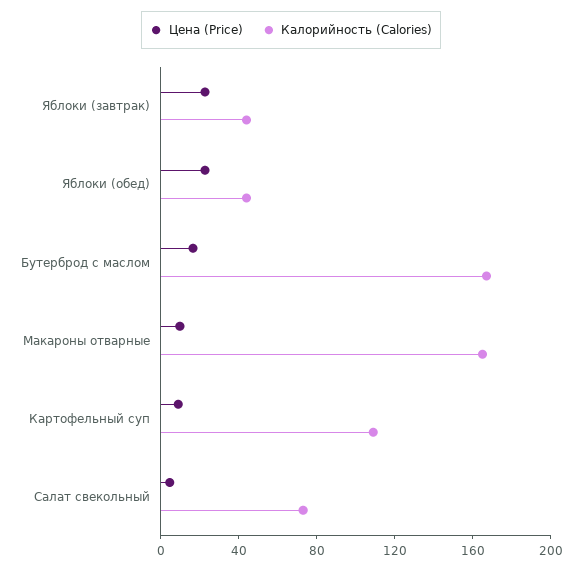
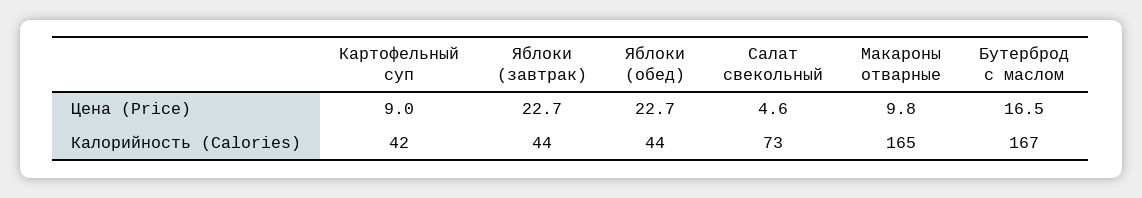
Калорийность (Calories), Картофельный суп: 110 -> 42

